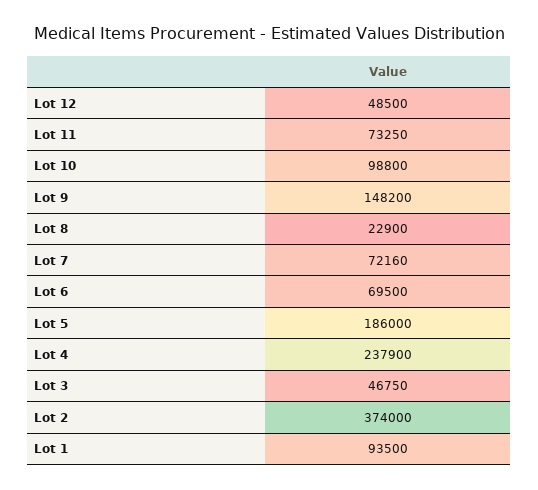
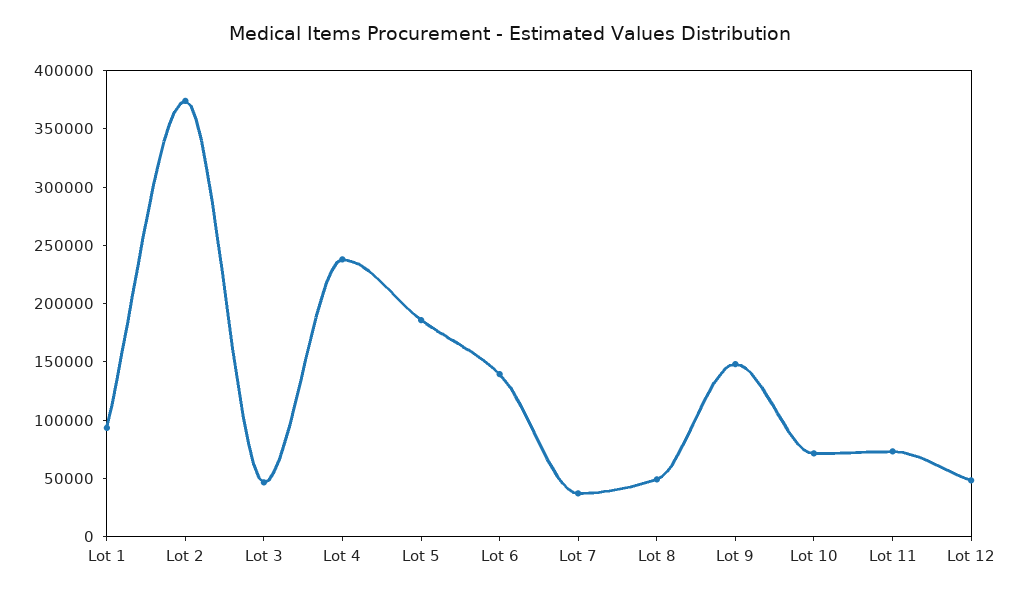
Lot 10: 98800 -> 70000
Lot 8: 22900 -> 50000
Lot 7: 72160 -> 40000
Lot 6: 69500 -> 140000

